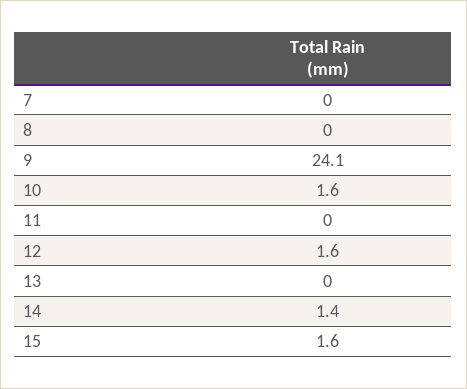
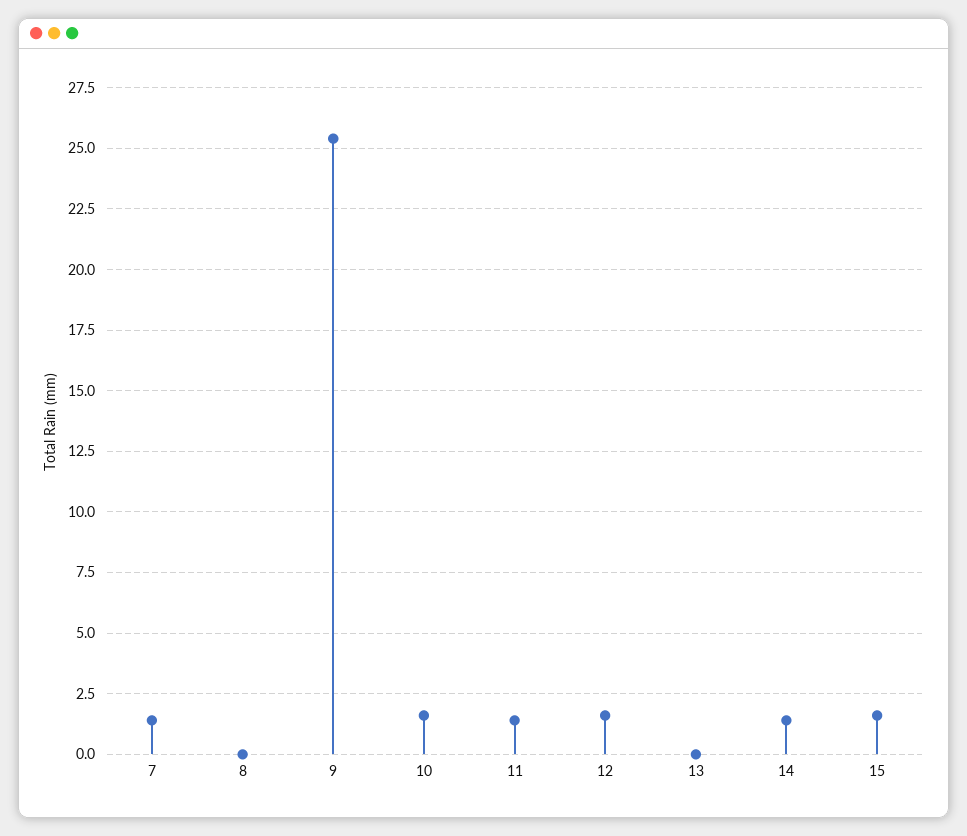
7: 0 -> 1.5
9: 24.1 -> 25.5
11: 0 -> 1.5

